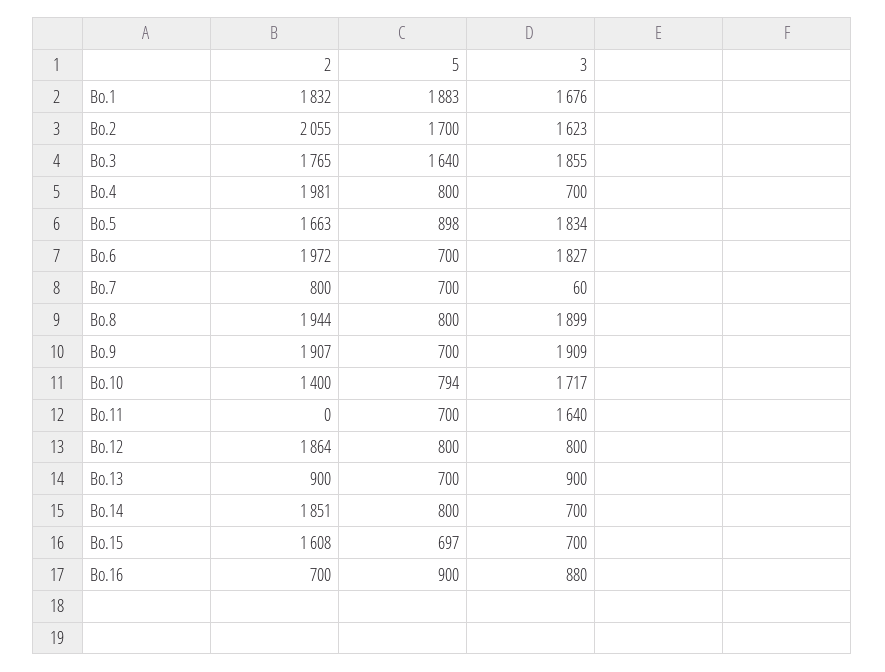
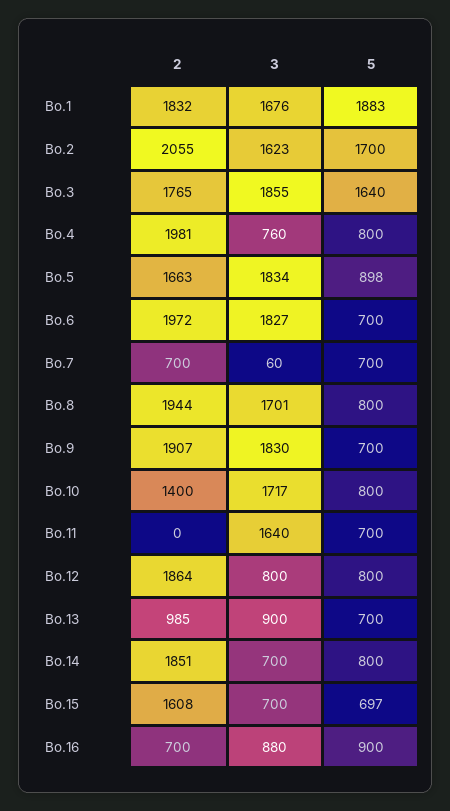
3, Bo.4: 700 -> 760
2, Bo.7: 800 -> 700
3, Bo.8: 1899 -> 1701
3, Bo.9: 1909 -> 1830
5, Bo.10: 794 -> 800
2, Bo.13: 900 -> 985

